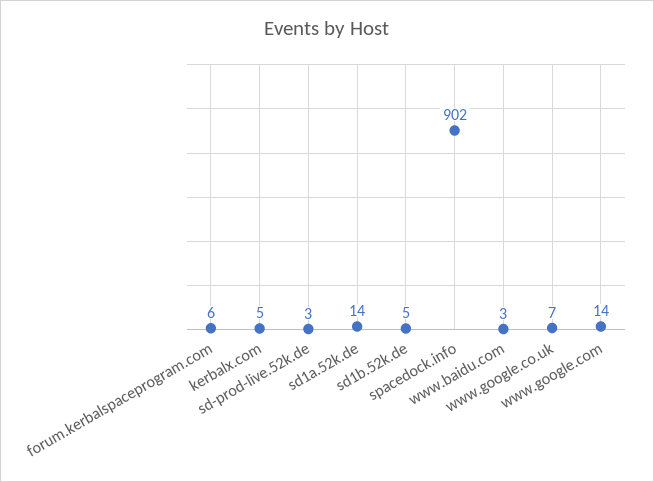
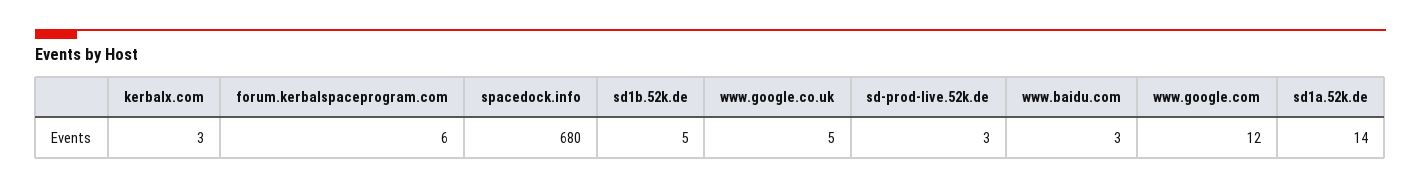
kerbalx.com: 5 -> 3
spacedock.info: 902 -> 680
www.google.co.uk: 7 -> 5
www.google.com: 14 -> 12

